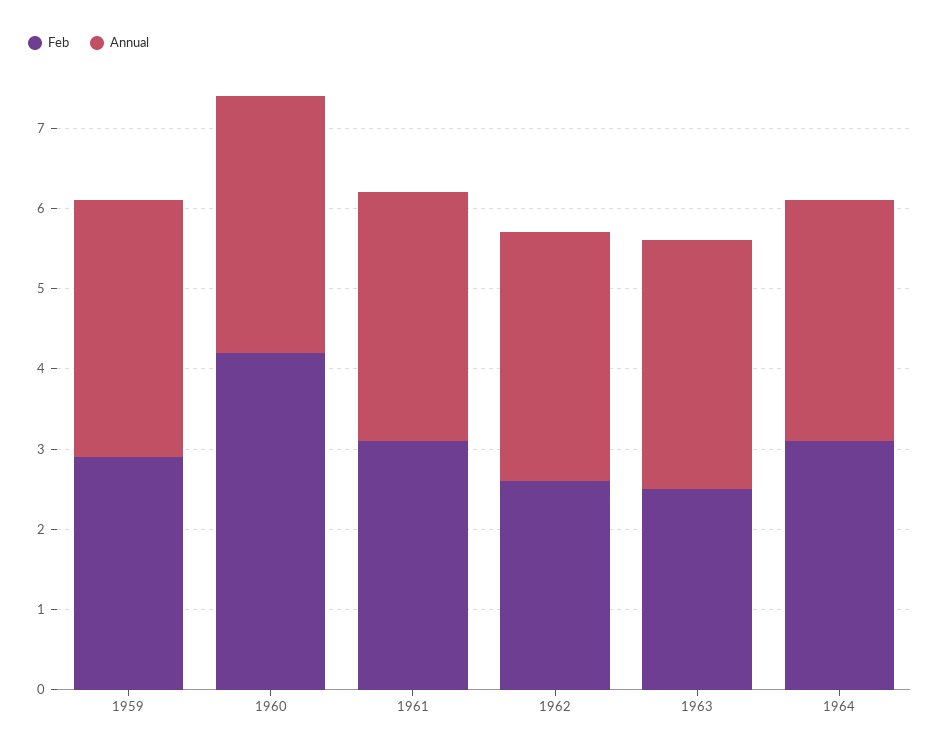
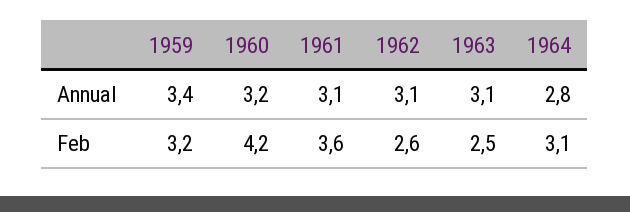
Feb, 1959: 2.9 -> 3.2
Annual, 1959: 3.2 -> 3.4
Feb, 1961: 3.1 -> 3.6
Annual, 1964: 3 -> 2.8

